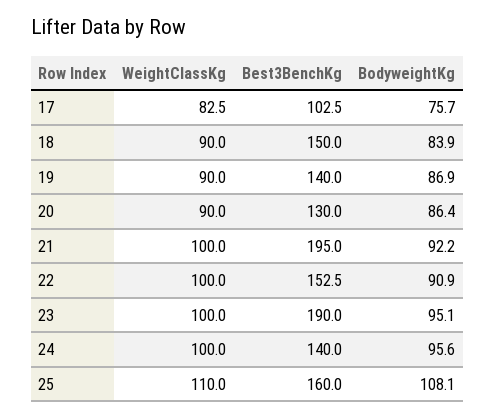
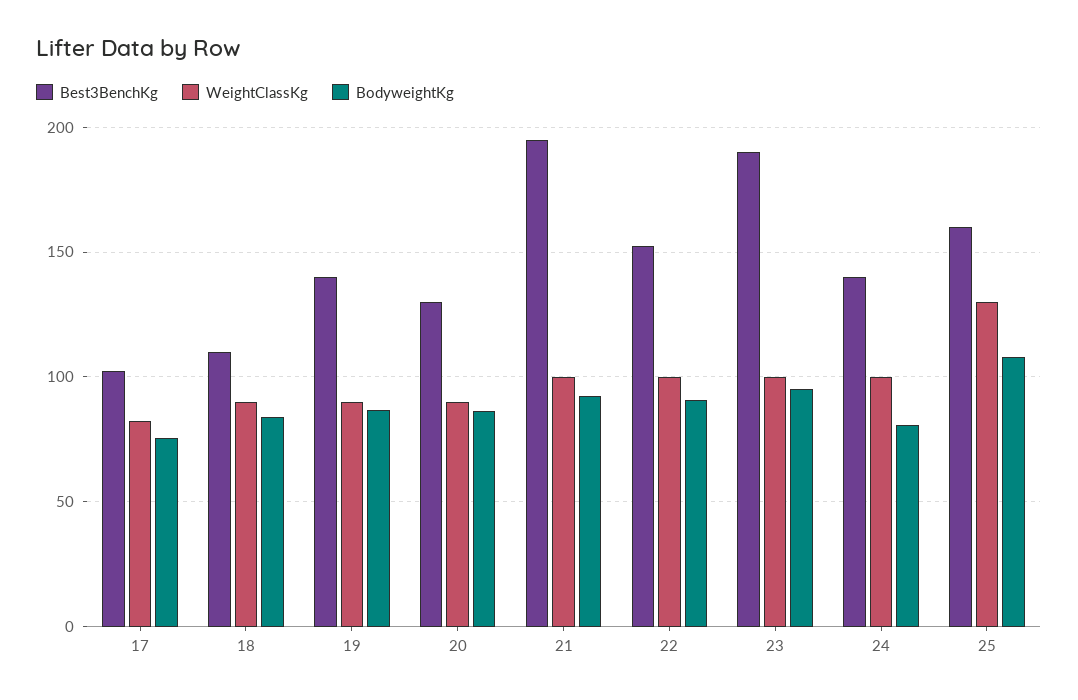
Best3BenchKg, 18: 150 -> 110
BodyweightKg, 24: 95.6 -> 80
WeightClassKg, 25: 110 -> 130

